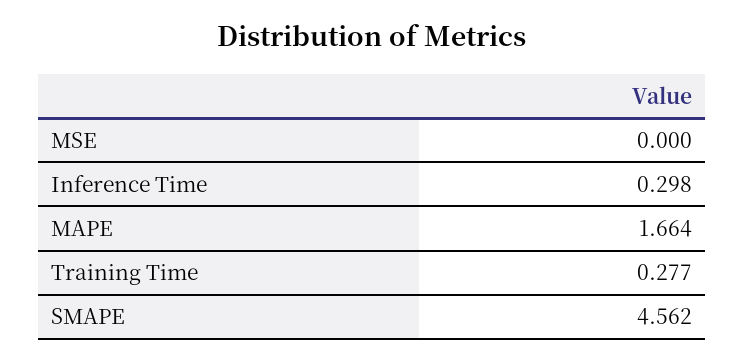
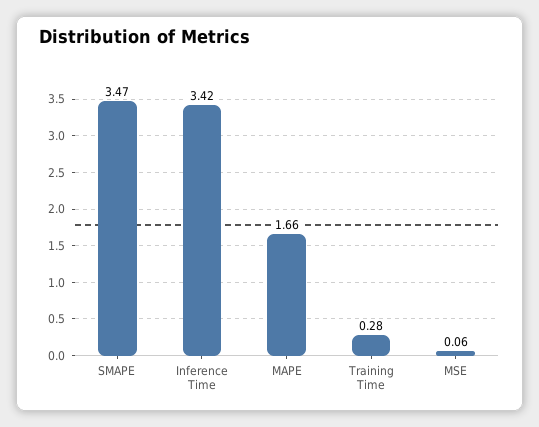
MSE: 0 -> 0.06
Inference Time: 0.298 -> 3.42
SMAPE: 4.562 -> 3.47

